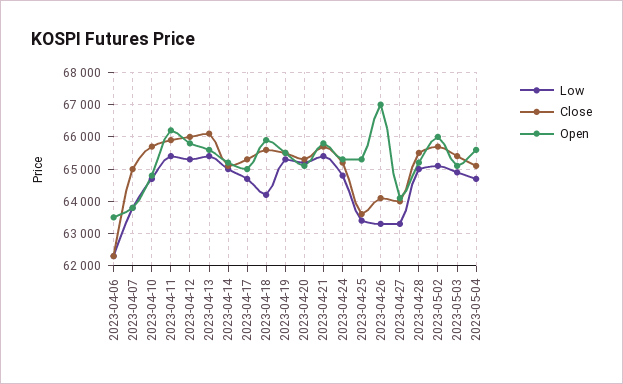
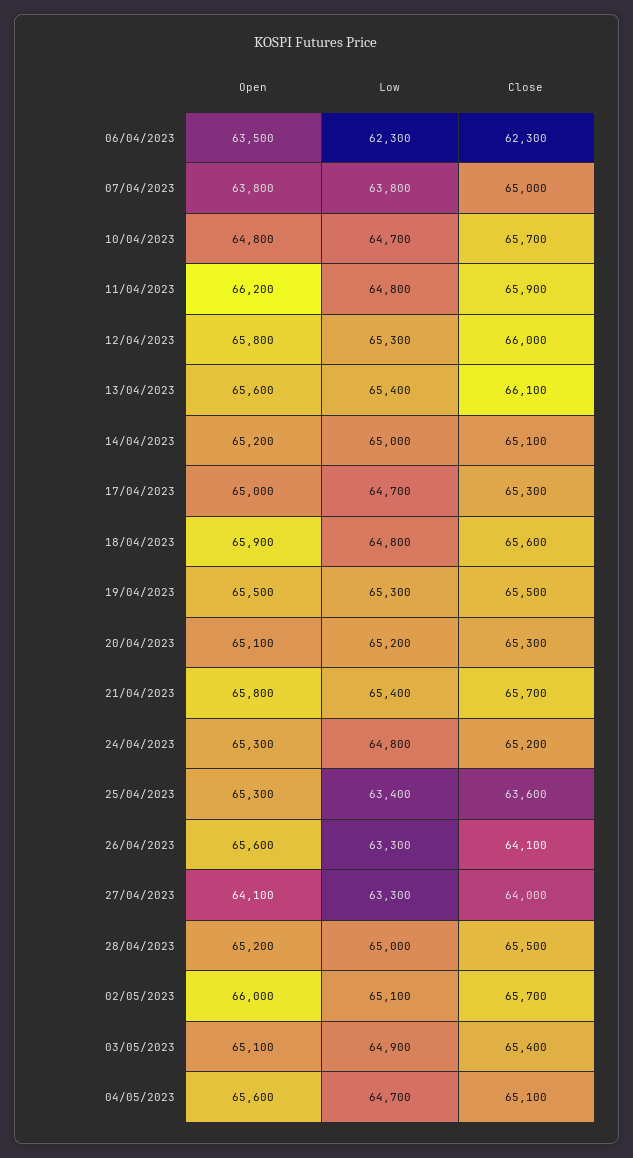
Low, 2023-04-11: 65400 -> 64800
Low, 2023-04-18: 64200 -> 64800
Open, 2023-04-26: 67000 -> 65600

